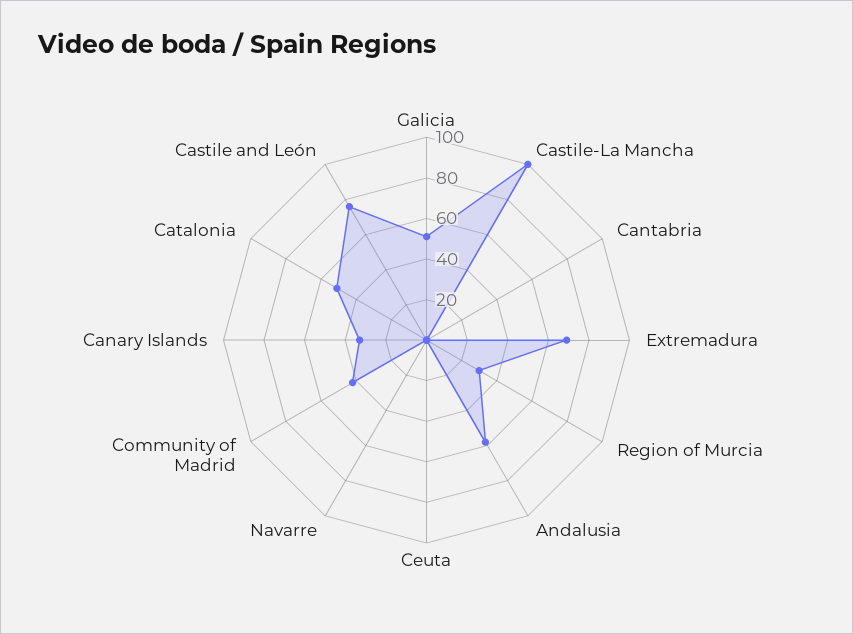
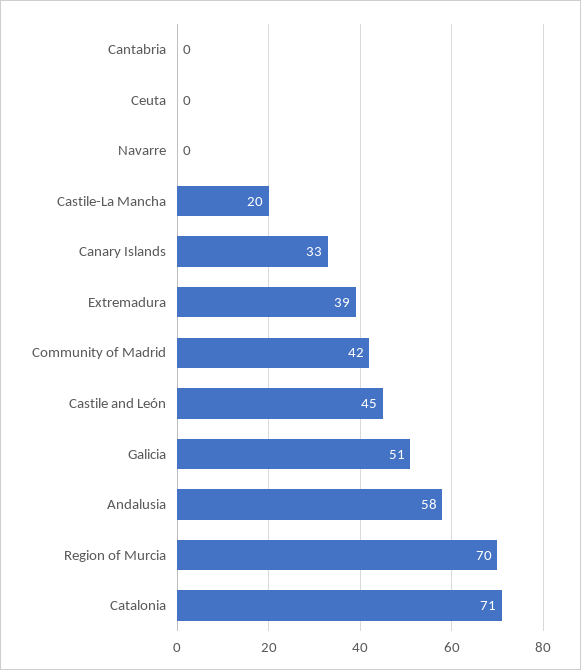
Castile-La Mancha: 100 -> 20
Extremadura: 70 -> 39
Region of Murcia: 30 -> 70
Catalonia: 50 -> 71
Castile and León: 75 -> 45

